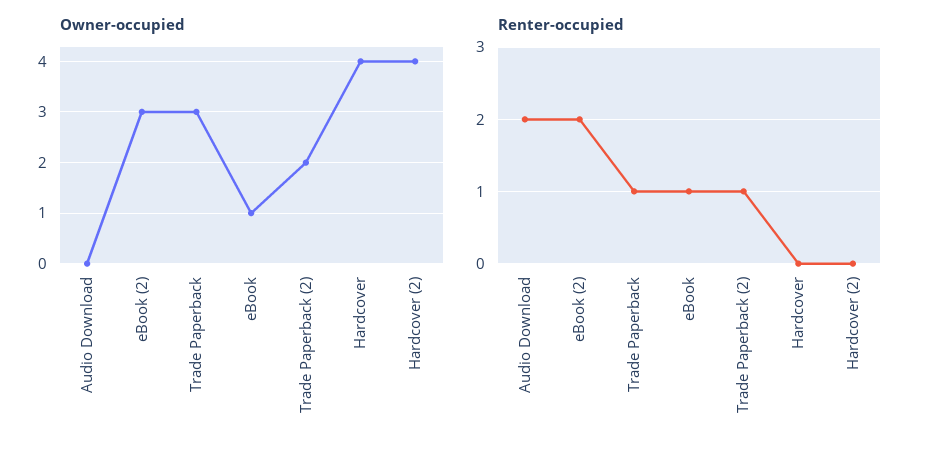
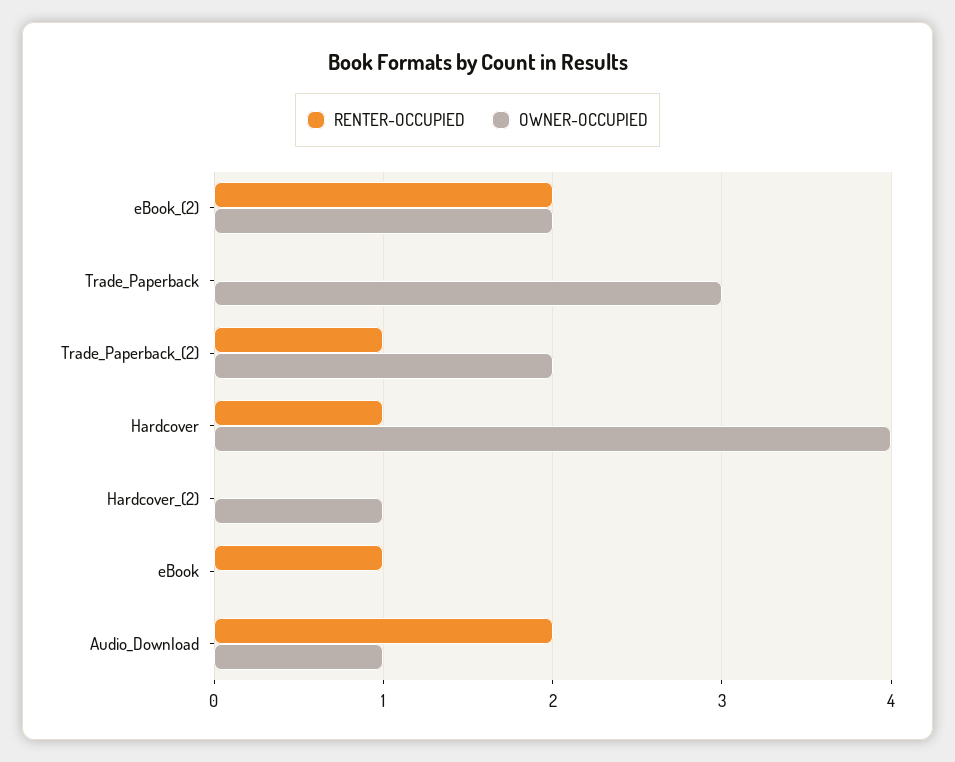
Owner-occupied, Audio Download: 0 -> 1
Owner-occupied, eBook (2): 3 -> 2
Owner-occupied, eBook: 1 -> 0
Owner-occupied, Hardcover (2): 4 -> 1
Renter-occupied, Trade Paperback: 1 -> 0
Renter-occupied, Hardcover: 0 -> 1

